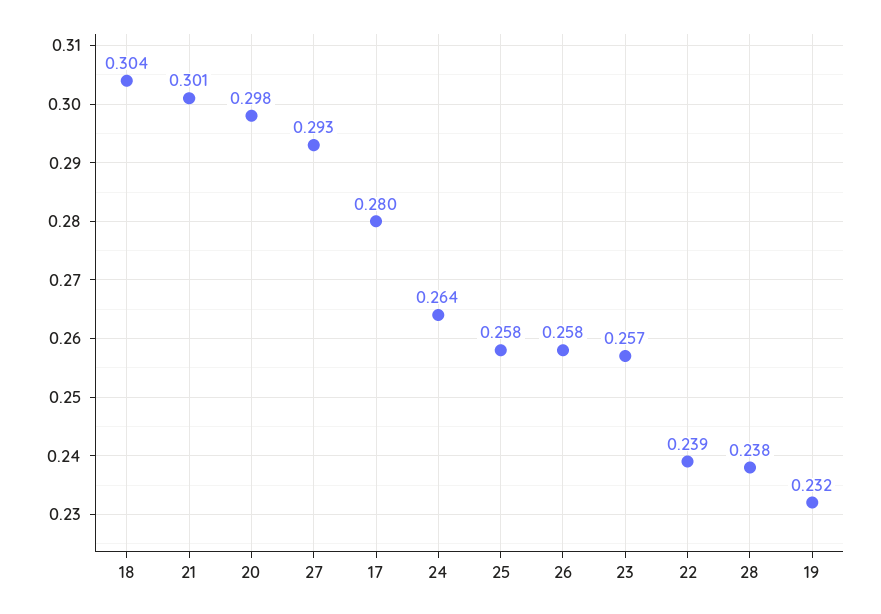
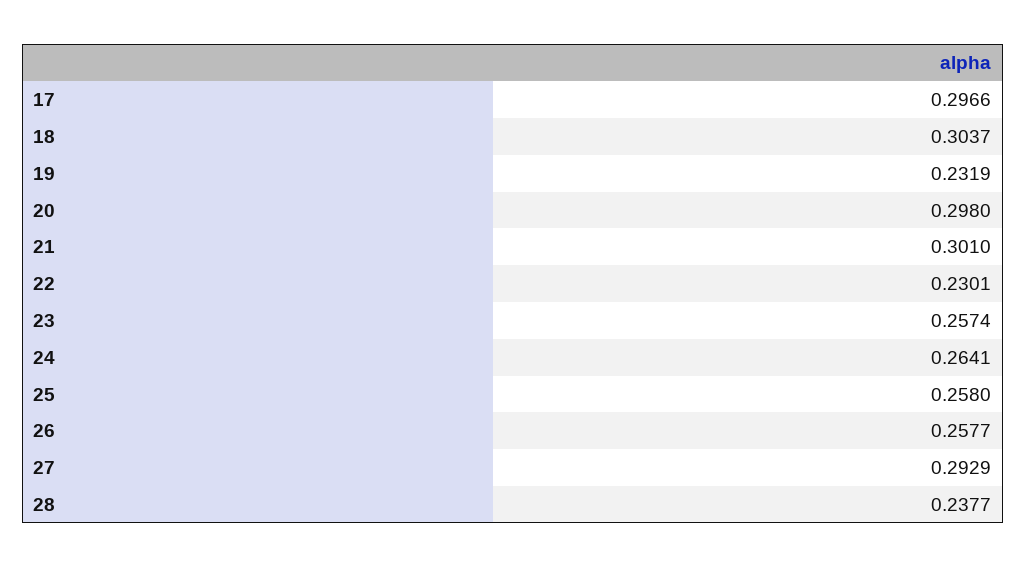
17: 0.28 -> 0.2966
22: 0.239 -> 0.2301

